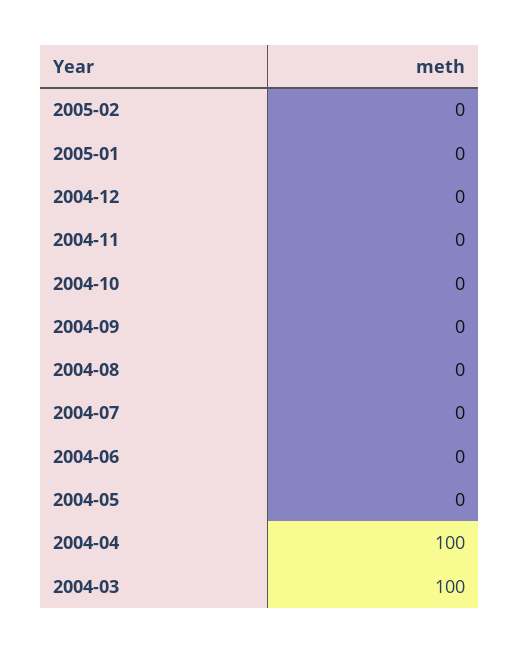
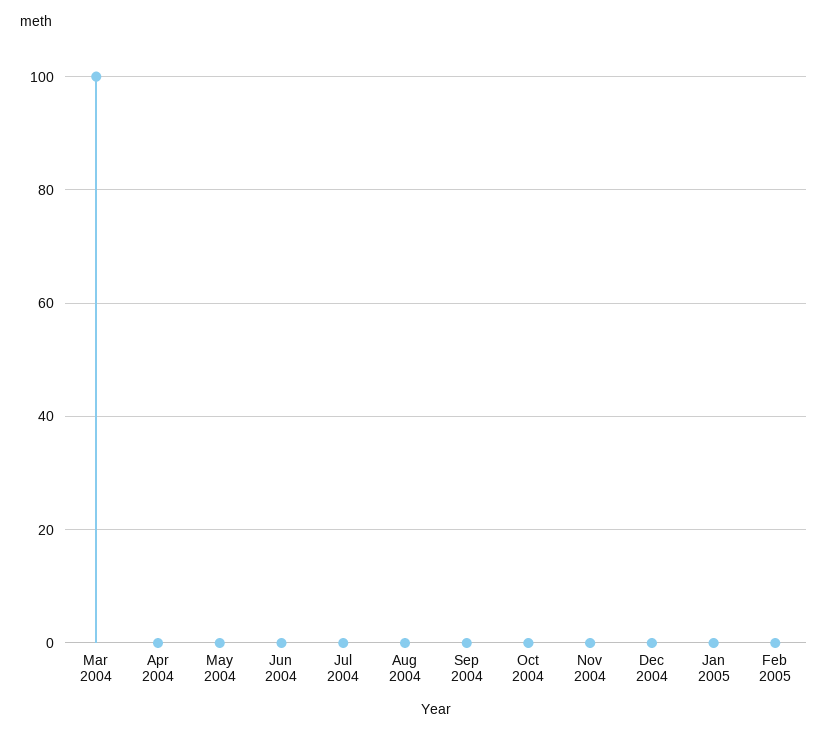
2004-04: 100 -> 0

